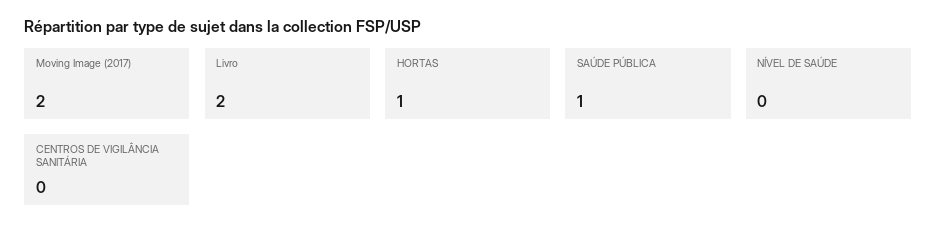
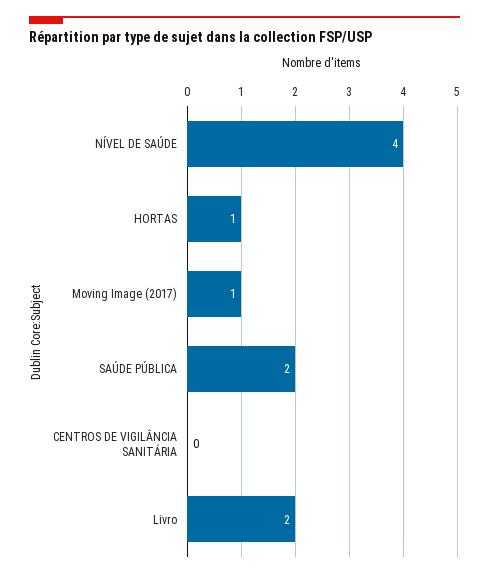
Moving Image (2017): 2 -> 1
SAÚDE PÚBLICA: 1 -> 2
NÍVEL DE SAÚDE: 0 -> 4

